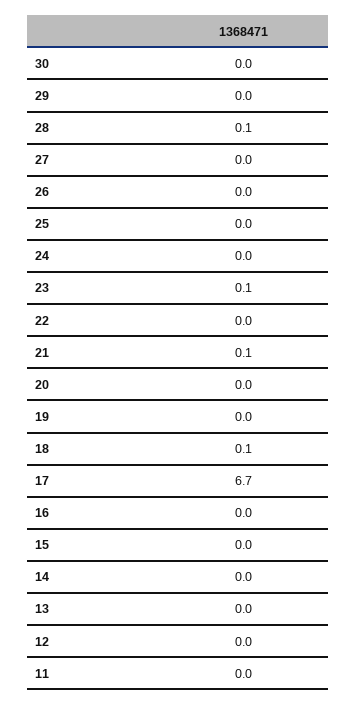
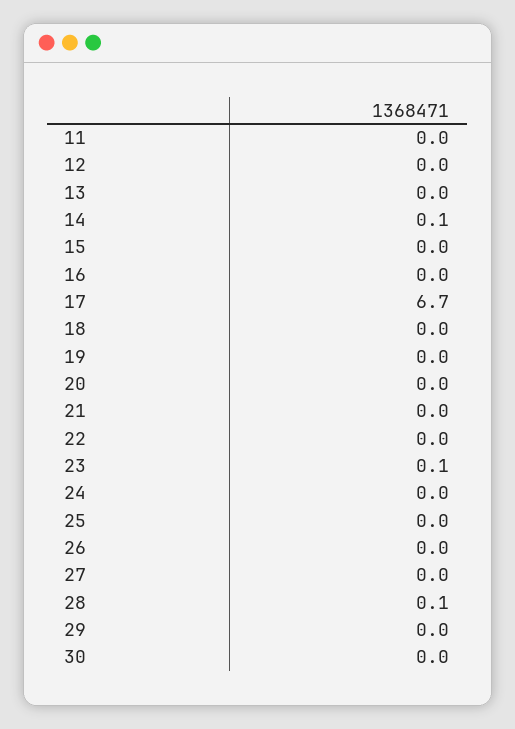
21: 0.1 -> 0
18: 0.1 -> 0
14: 0 -> 0.1

